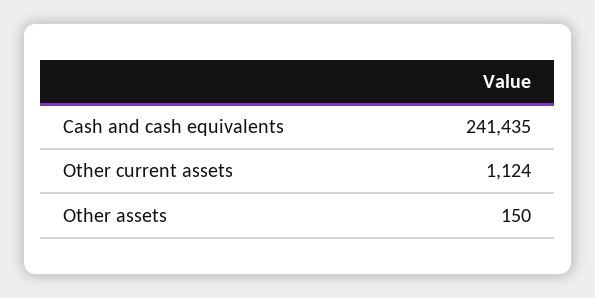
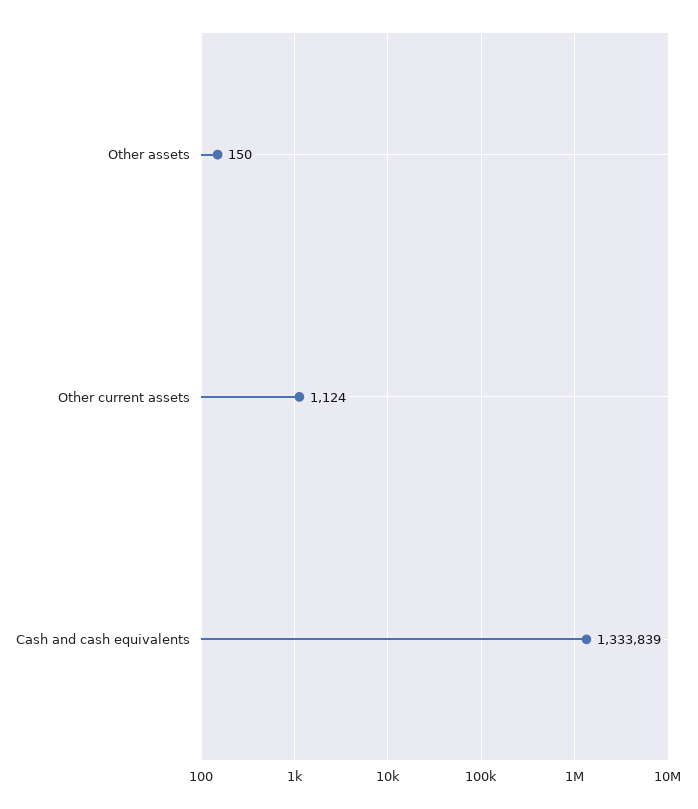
Cash and cash equivalents: 241435 -> 1333839

